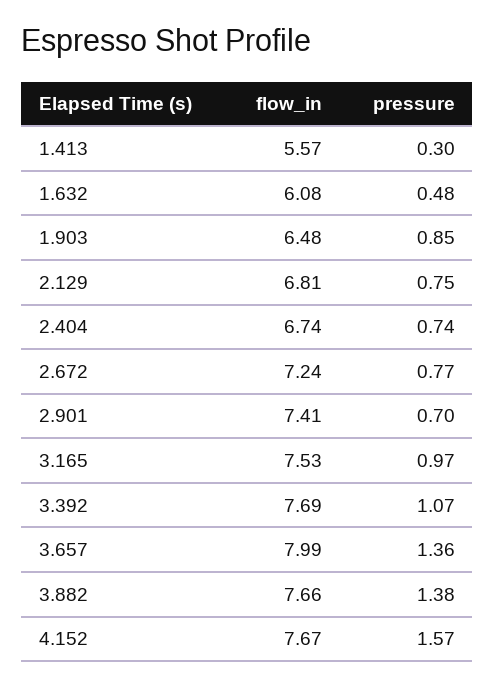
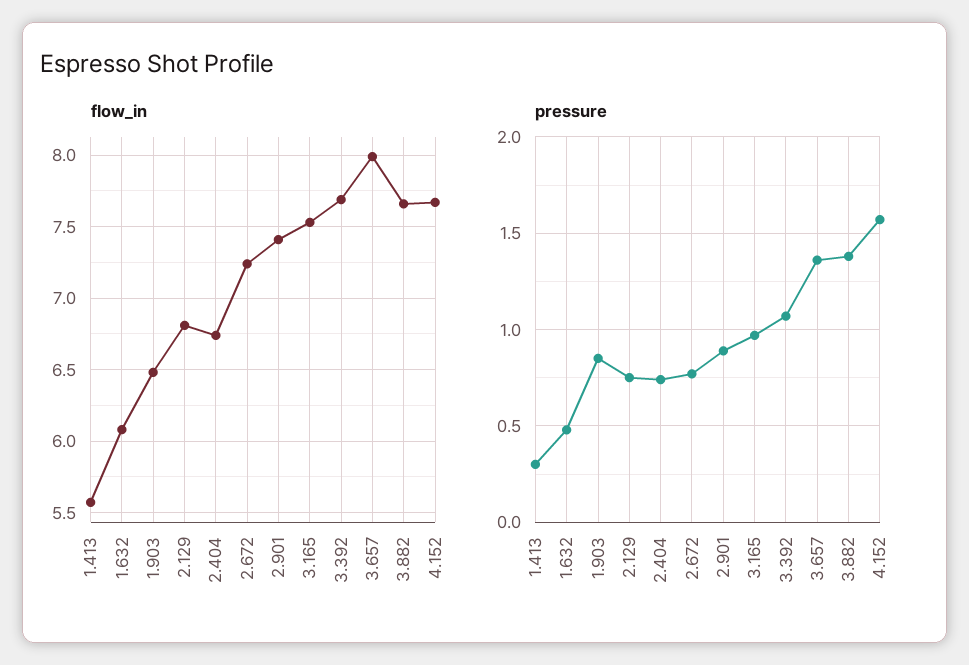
pressure, 2.901: 0.7 -> 0.9

